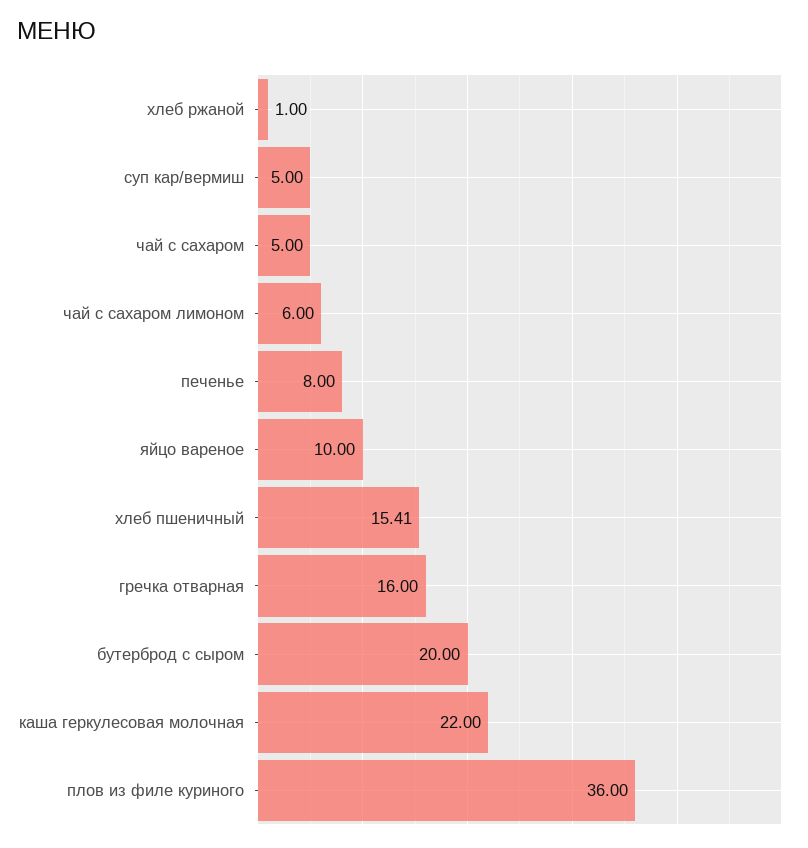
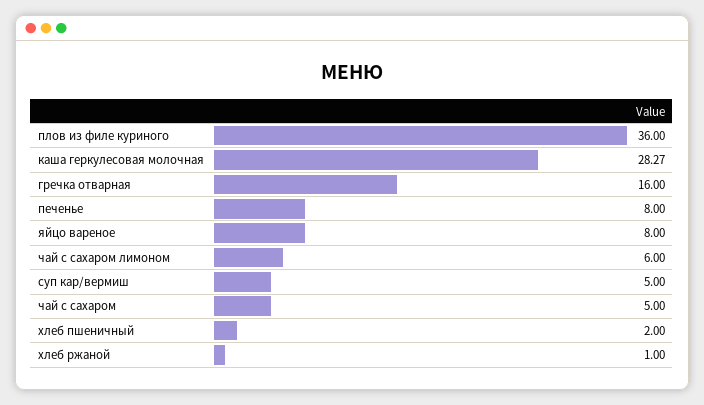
яйцо вареное: 10 -> 8
хлеб пшеничный: 15.41 -> 2
бутерброд с сыром: 20 -> none
каша геркулесовая молочная: 22 -> 28.27

